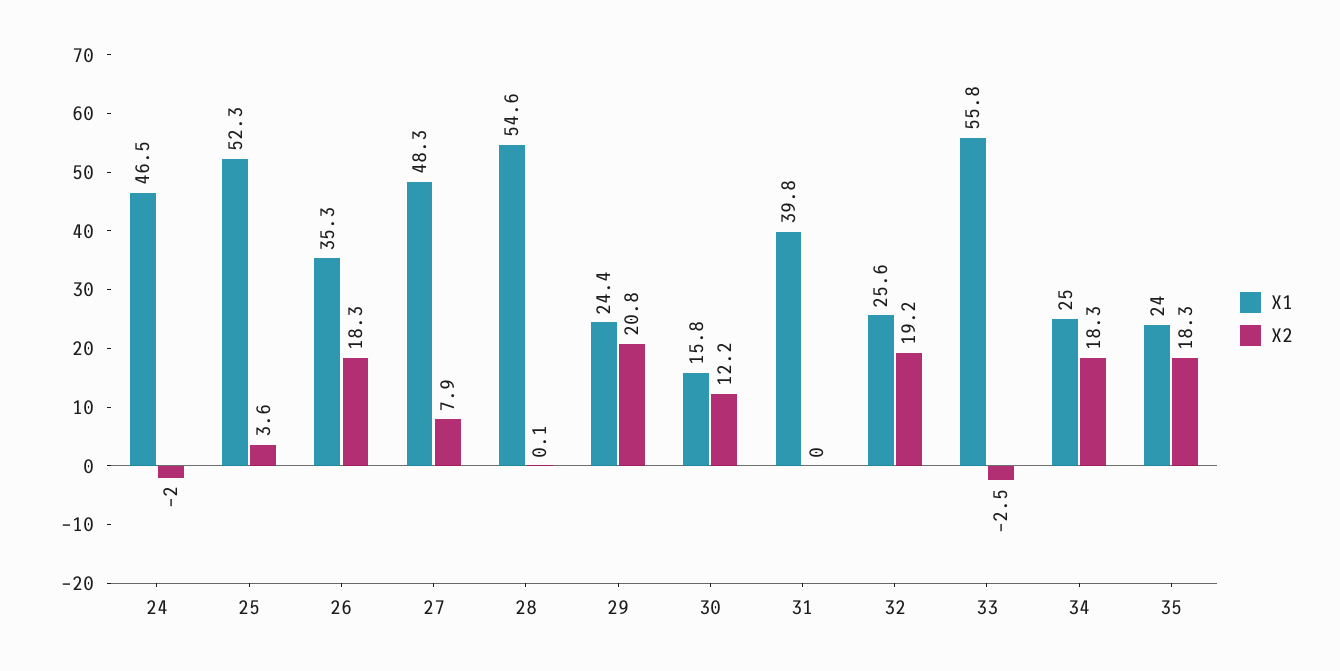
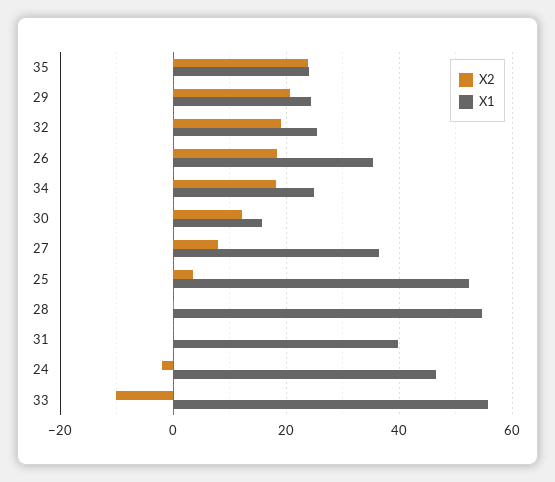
X1, 27: 48.3 -> 36
X2, 33: -2.5 -> -10
X2, 35: 18.3 -> 24

